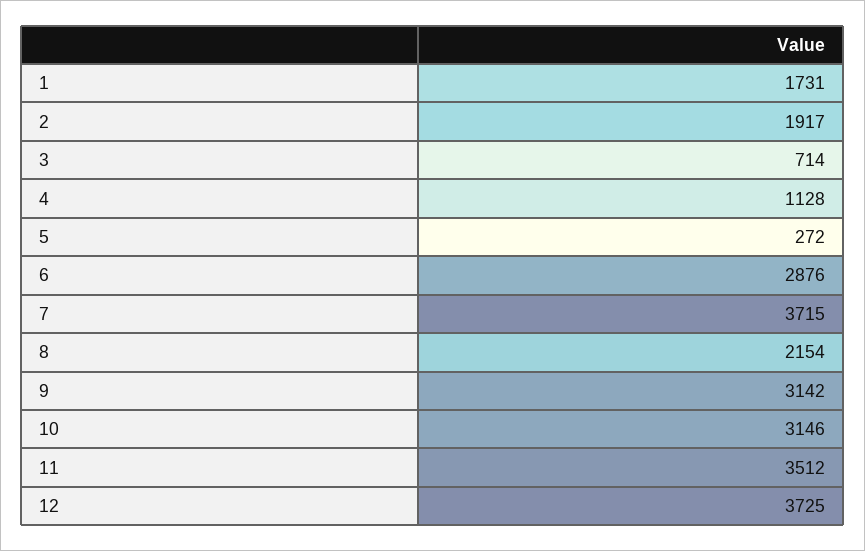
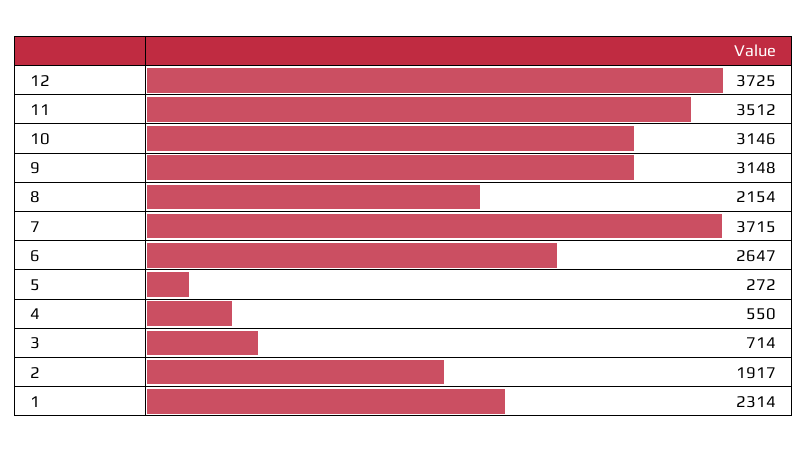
1: 1731 -> 2314
4: 1128 -> 550
6: 2876 -> 2647
9: 3142 -> 3148

